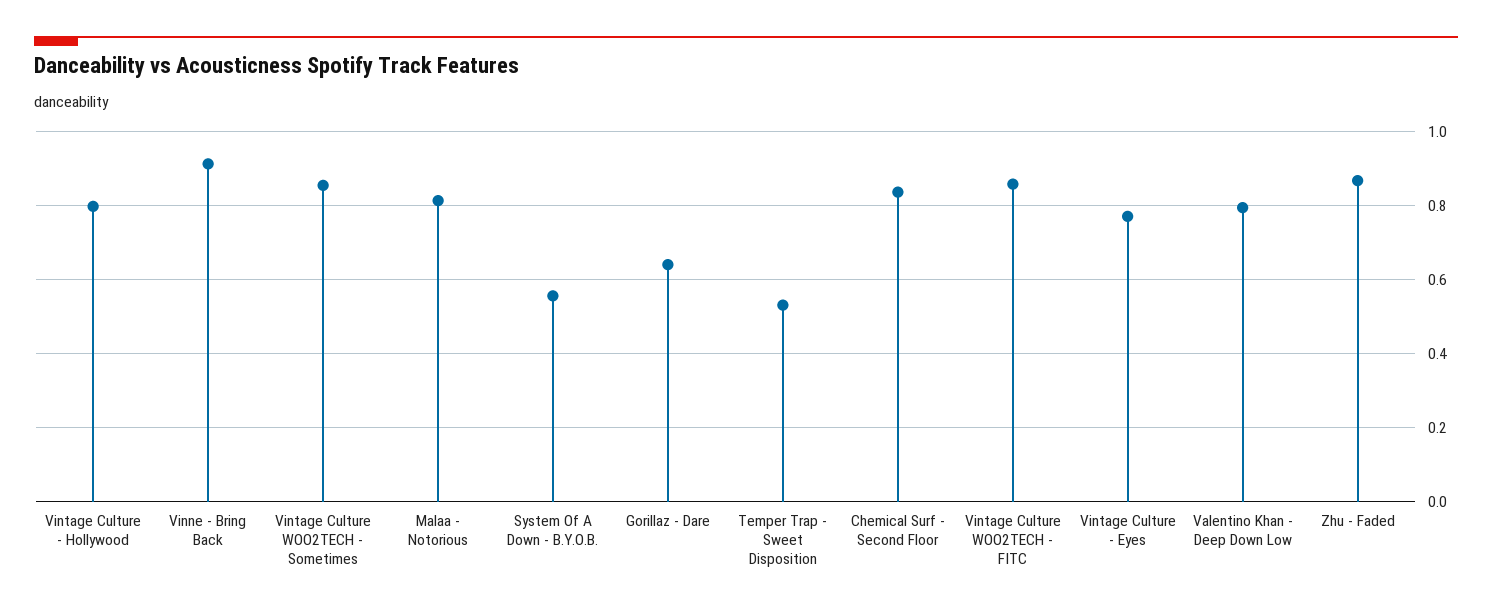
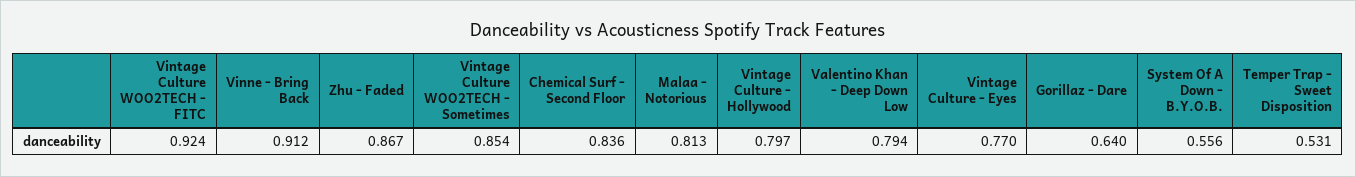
Vintage Culture WOO2TECH - FITC: 0.86 -> 0.924

